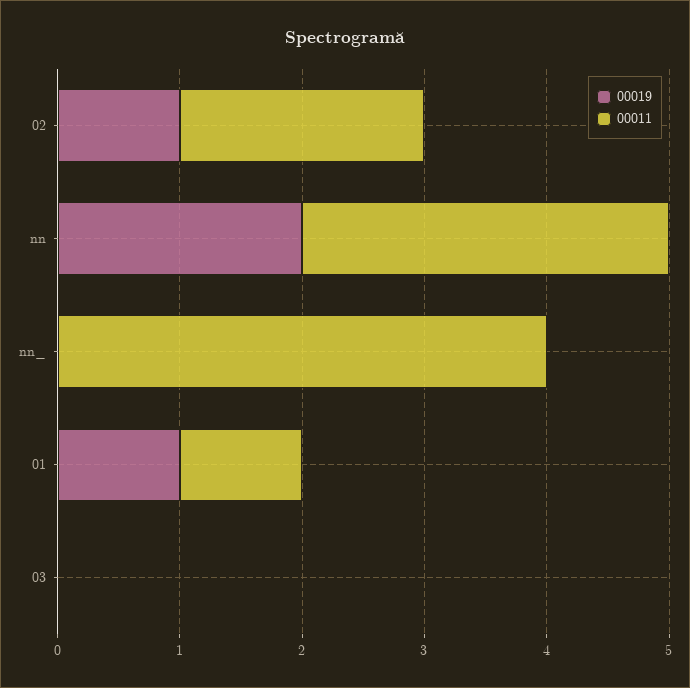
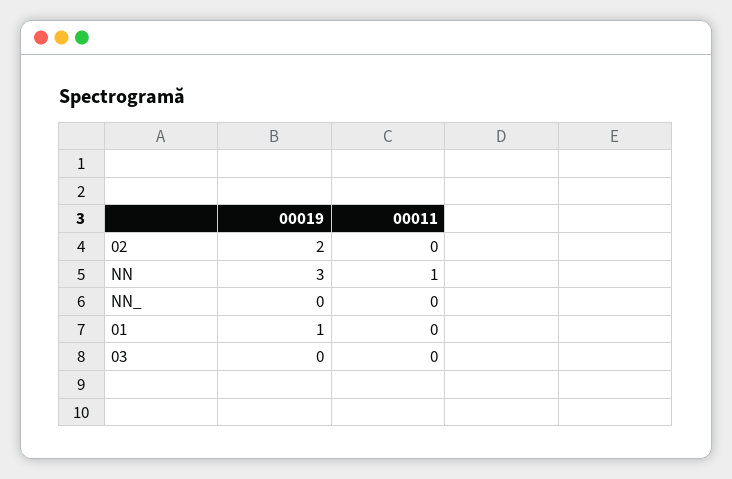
00019, 02: 1 -> 2
00011, 02: 2 -> 0
00019, nn: 2 -> 3
00011, nn: 3 -> 1
00011, nn_: 4 -> 0
00011, 01: 1 -> 0

